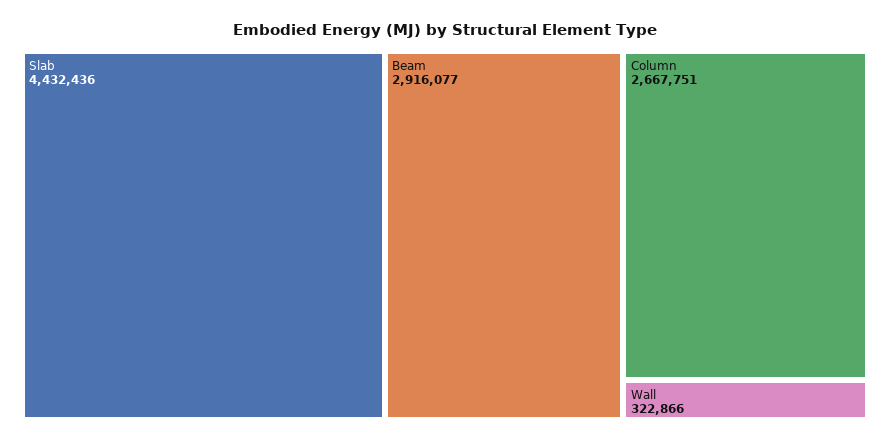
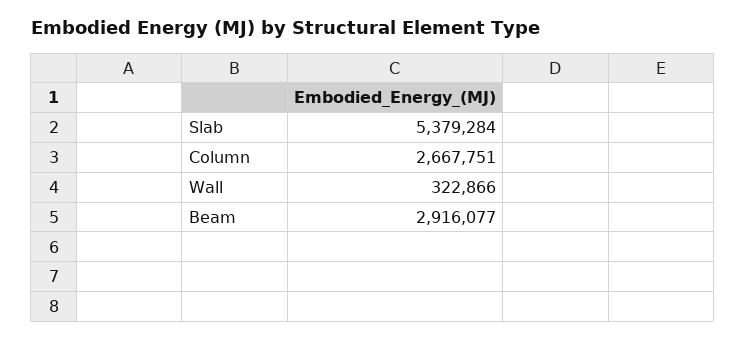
Slab: 4432436 -> 5379284

